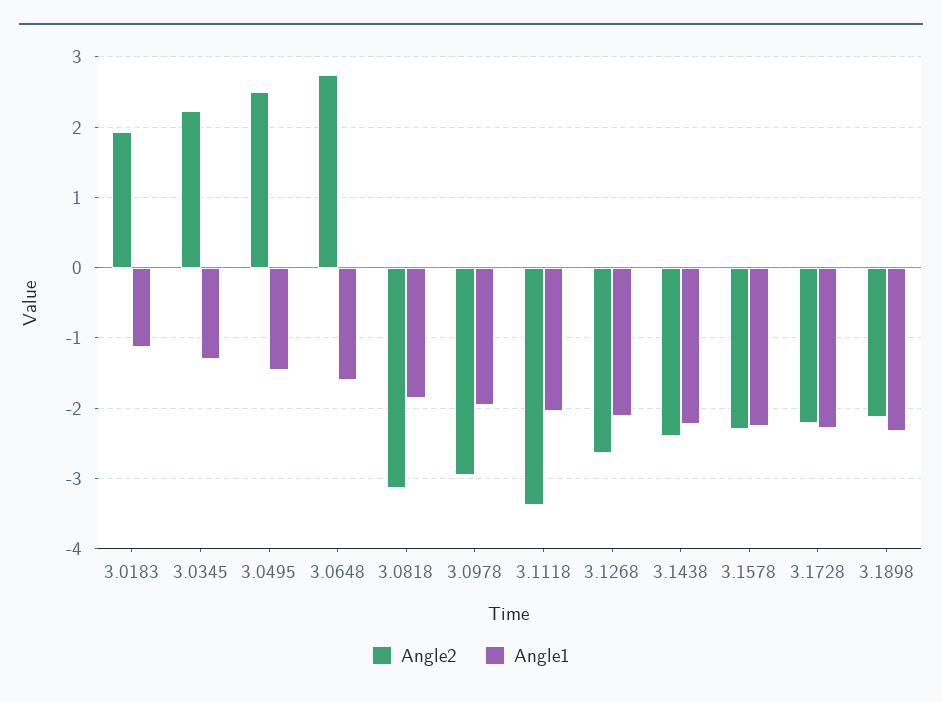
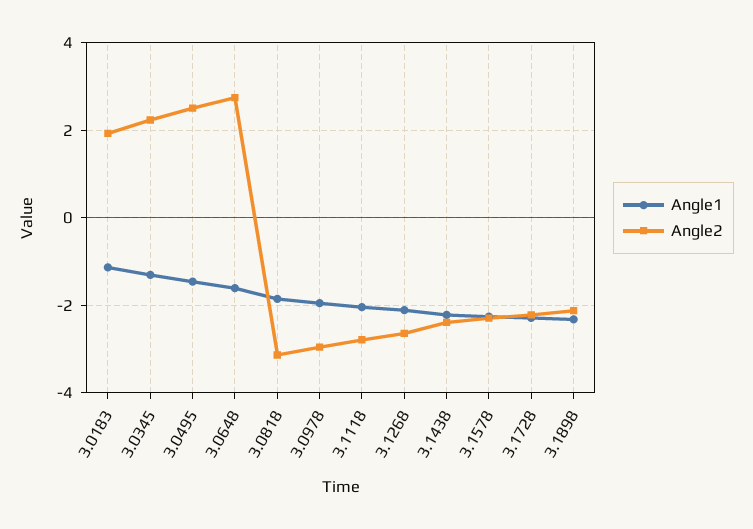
Angle2, 3.1118: -3.4 -> -2.8

